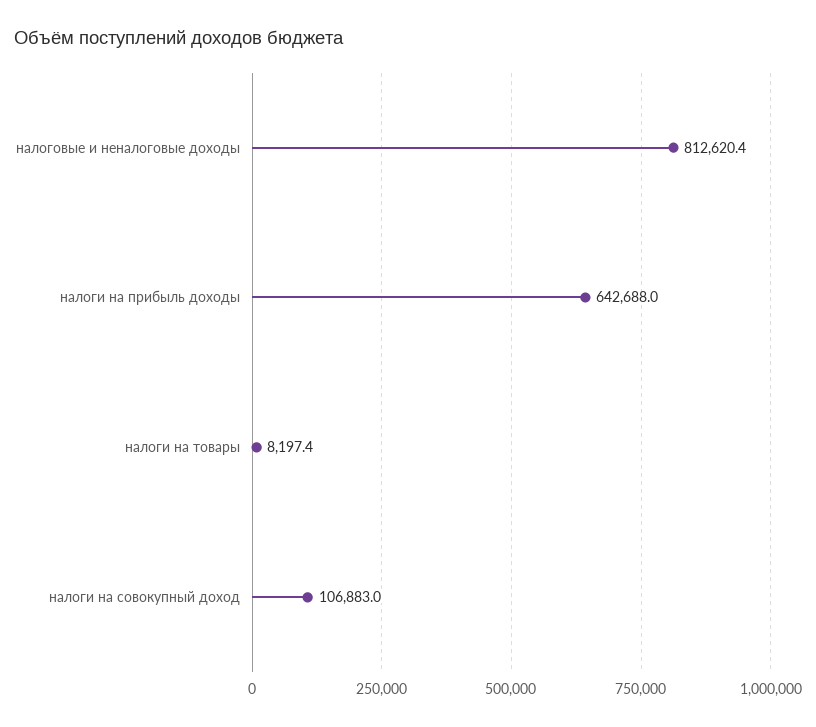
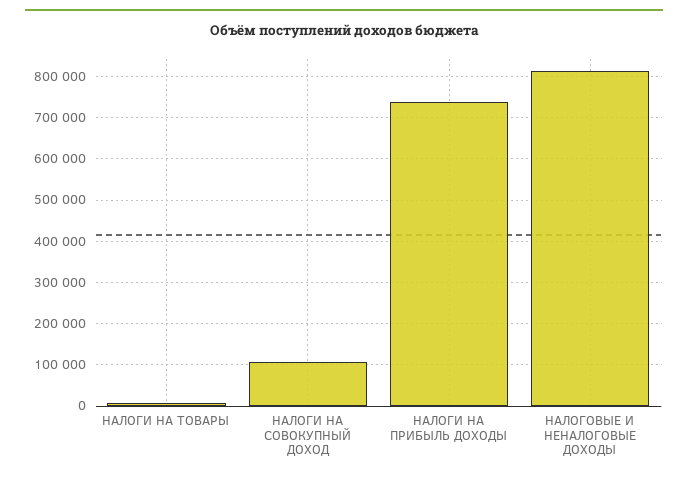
налоги на прибыль доходы: 642688 -> 740000

